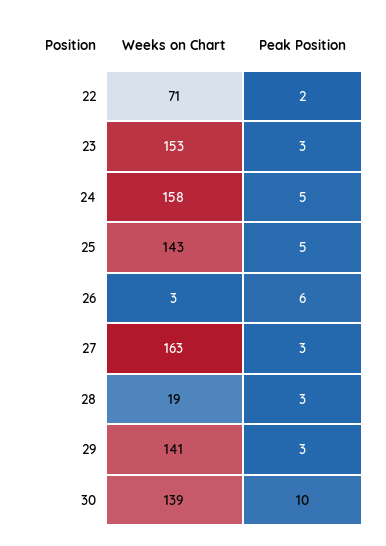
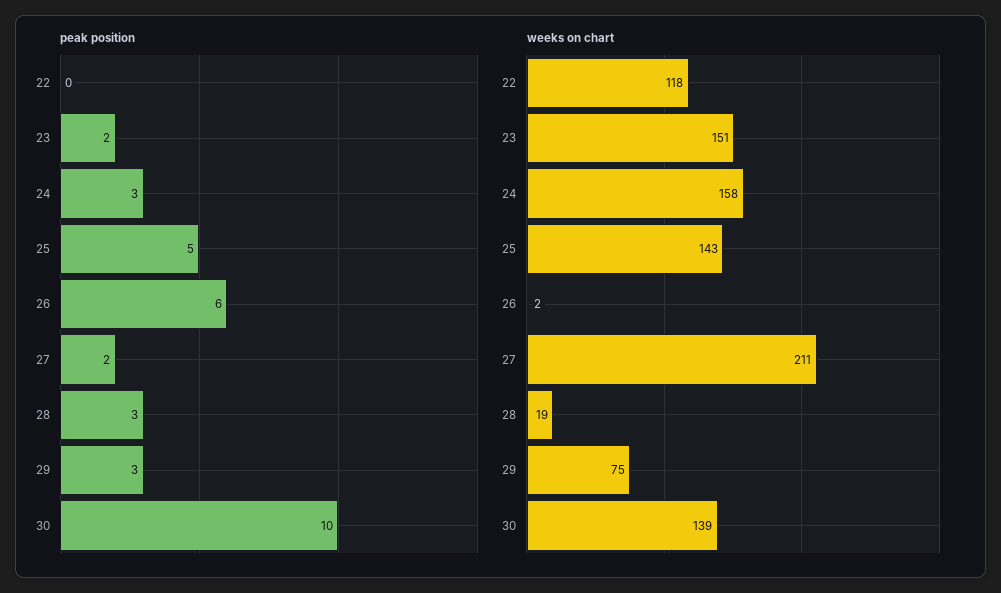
Weeks on Chart, 22: 71 -> 118
Peak Position, 22: 2 -> 0
Weeks on Chart, 23: 153 -> 151
Peak Position, 23: 3 -> 2
Peak Position, 24: 5 -> 3
Weeks on Chart, 26: 3 -> 2
Weeks on Chart, 27: 163 -> 211
Peak Position, 27: 3 -> 2
Weeks on Chart, 29: 141 -> 75

